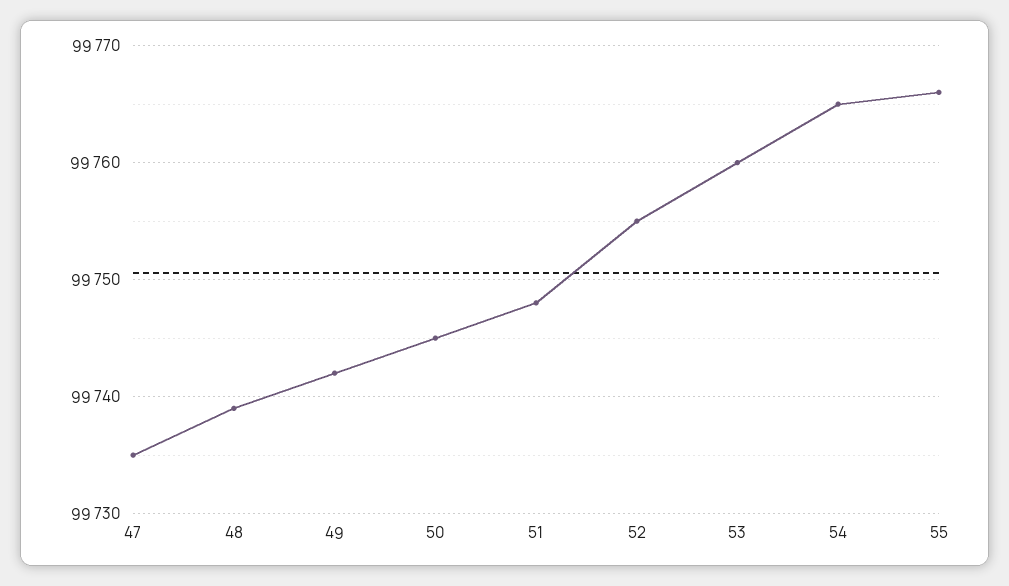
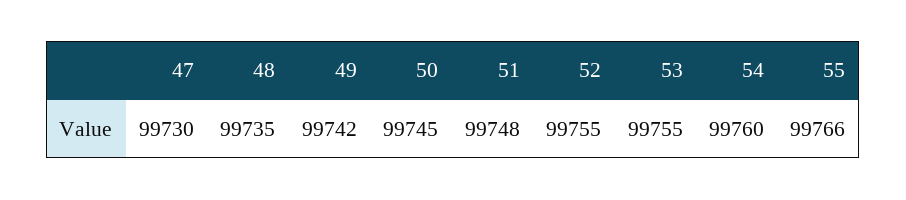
47: 99735 -> 99730
48: 99739 -> 99735
53: 99760 -> 99755
54: 99765 -> 99760

